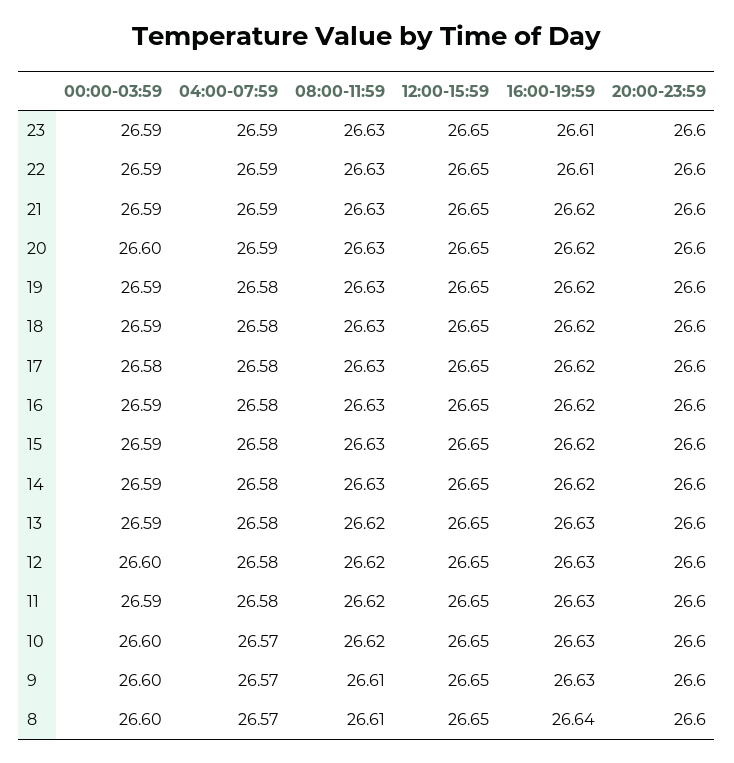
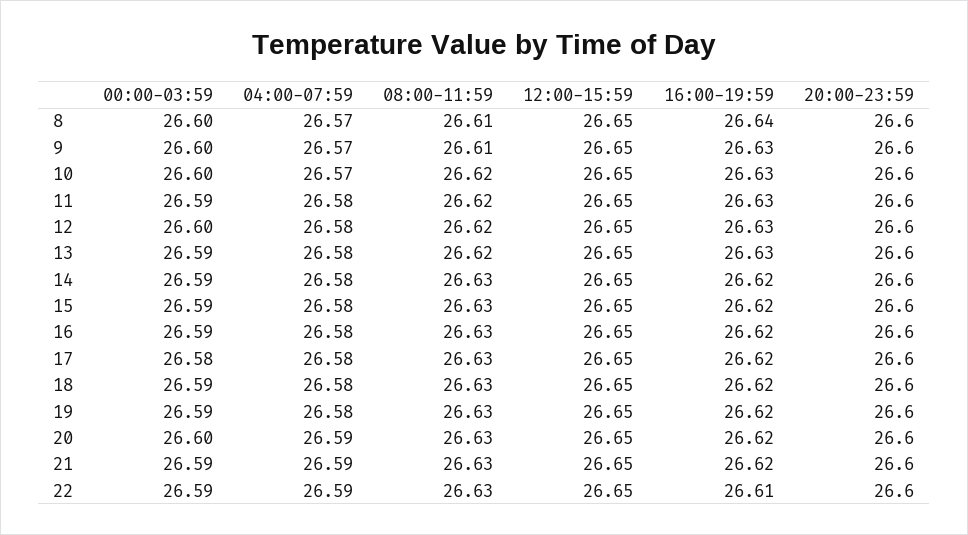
00:00-03:59, 23: 26.59 -> none
04:00-07:59, 23: 26.59 -> none
08:00-11:59, 23: 26.63 -> none
12:00-15:59, 23: 26.65 -> none
16:00-19:59, 23: 26.61 -> none
20:00-23:59, 23: 26.6 -> none

